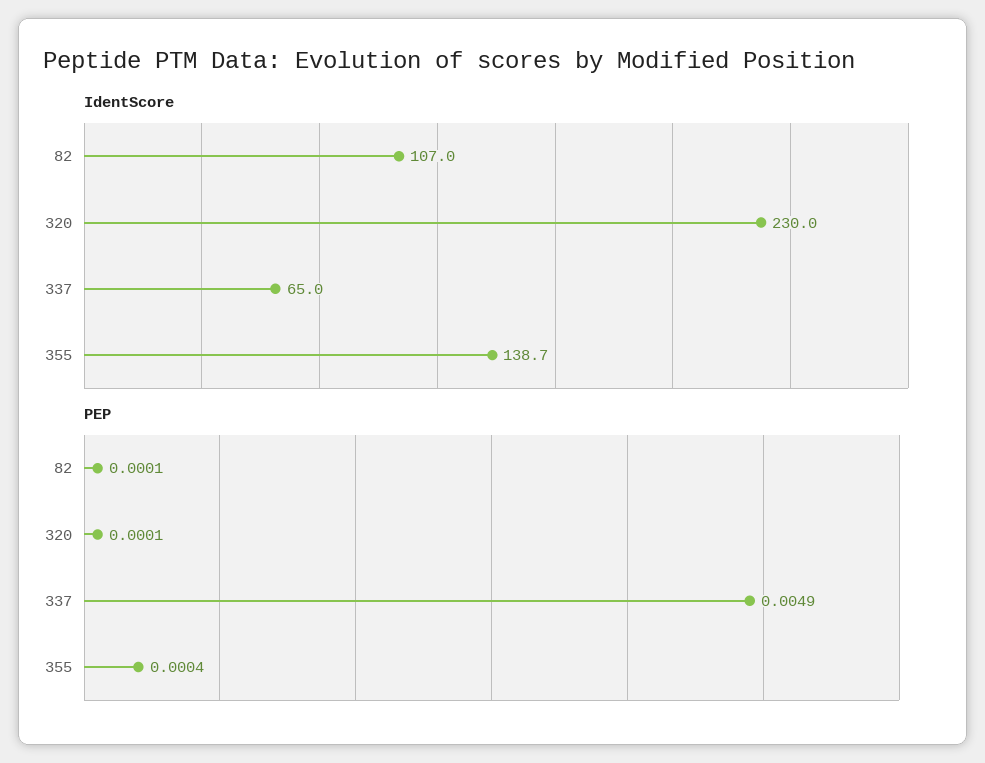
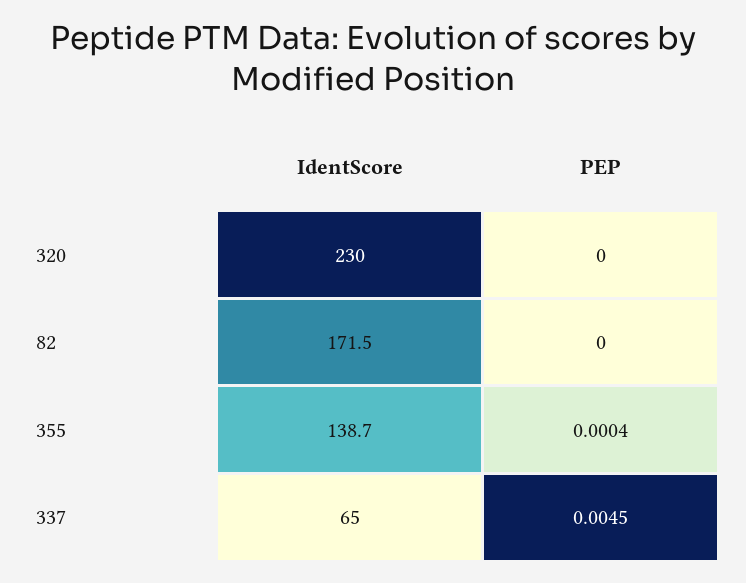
IdentScore, 82: 107 -> 171.5
PEP, 82: 0.0001 -> 0
PEP, 320: 0.0001 -> 0
PEP, 337: 0.0049 -> 0.0045

